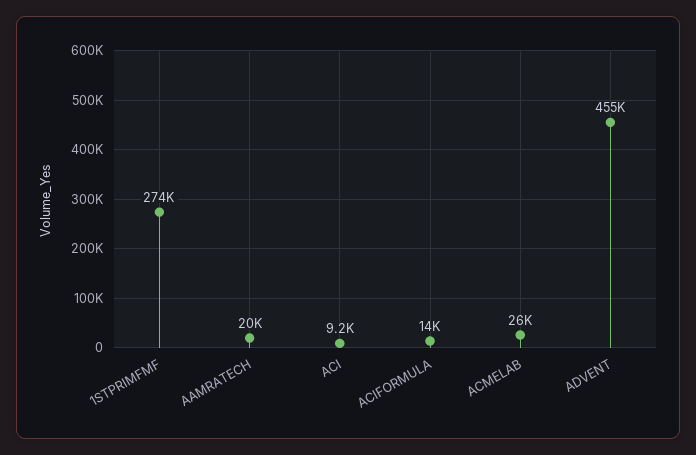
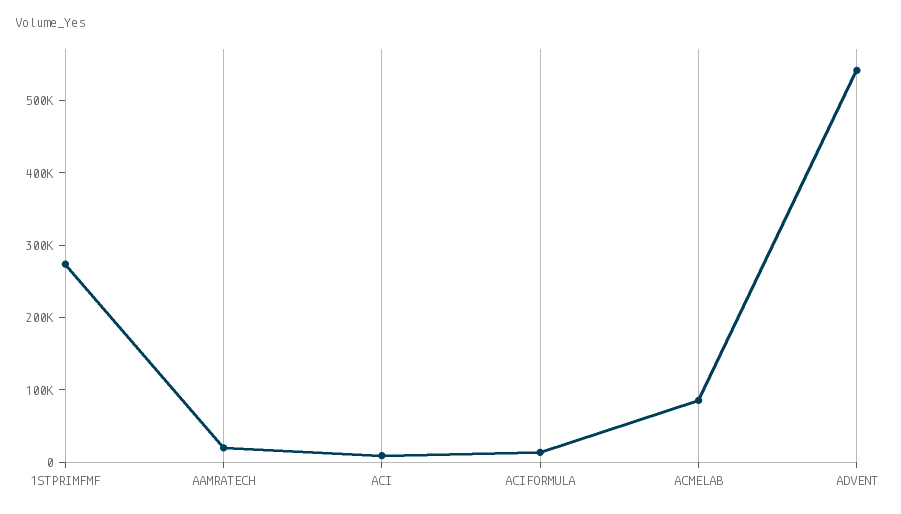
ACMELAB: 26000 -> 80000
ADVENT: 455000 -> 540000

